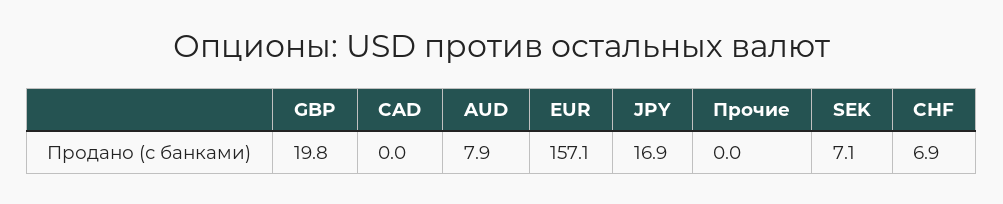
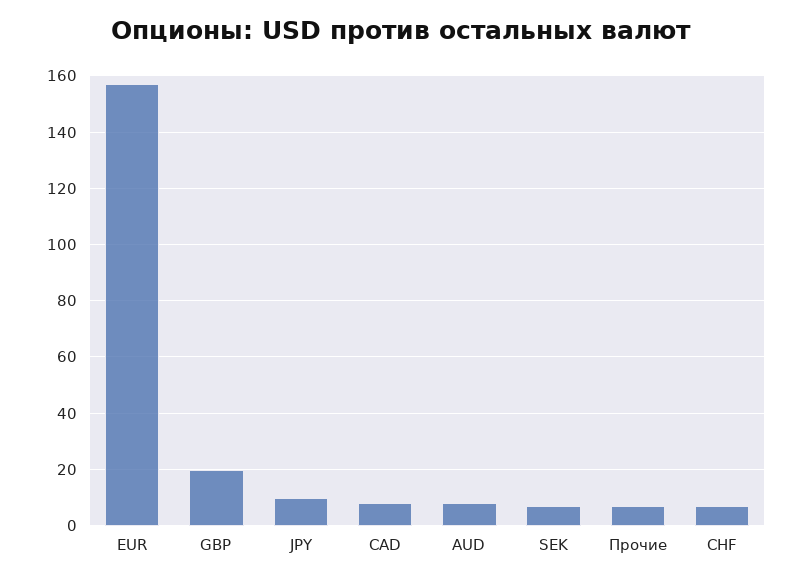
CAD: 0 -> 7.5
JPY: 16.9 -> 10
Прочие: 0 -> 7.5

